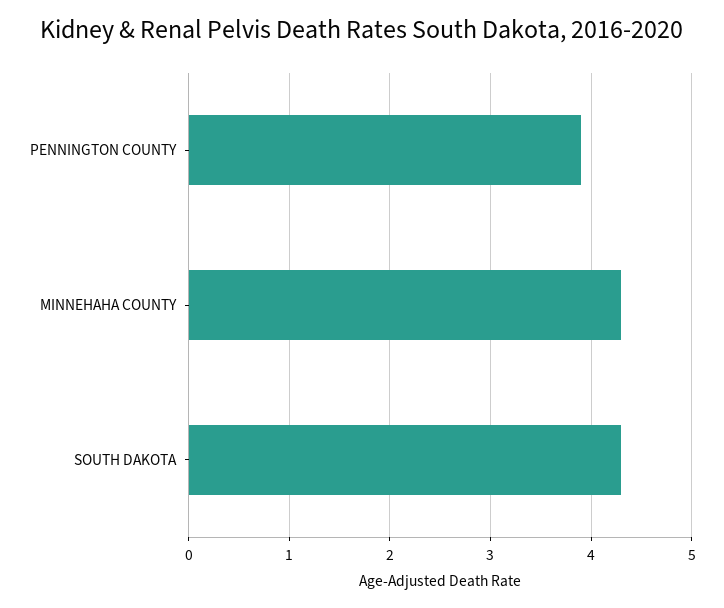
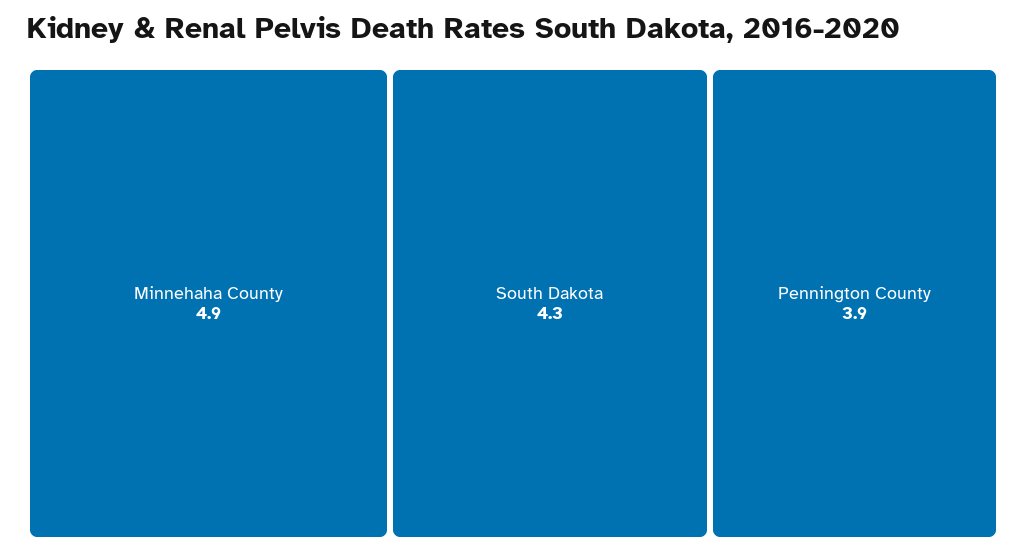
MINNEHAHA COUNTY: 4.3 -> 4.9

